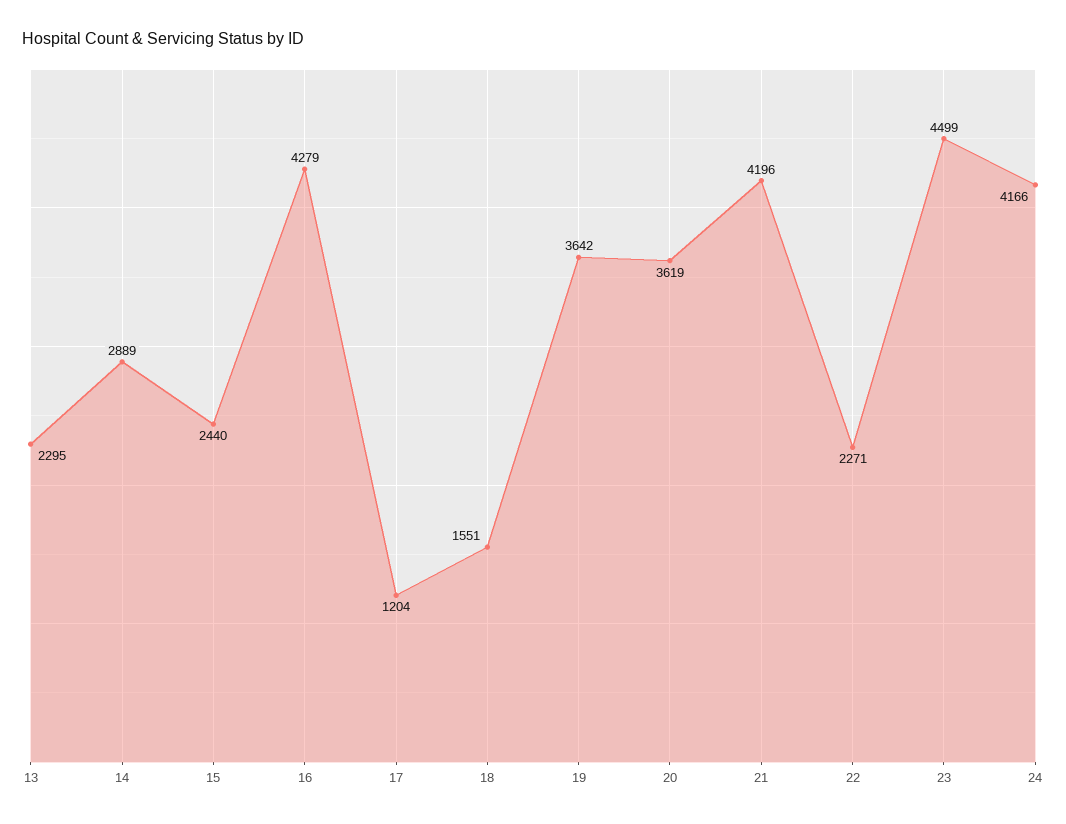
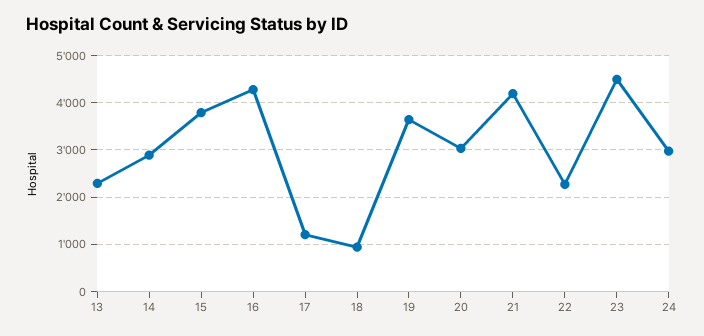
15: 2440 -> 3800
18: 1551 -> 1000
20: 3619 -> 3000
24: 4166 -> 3000

